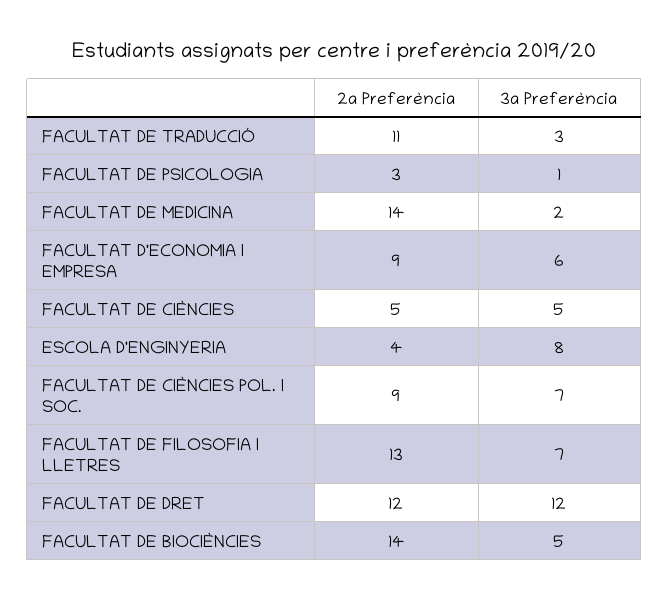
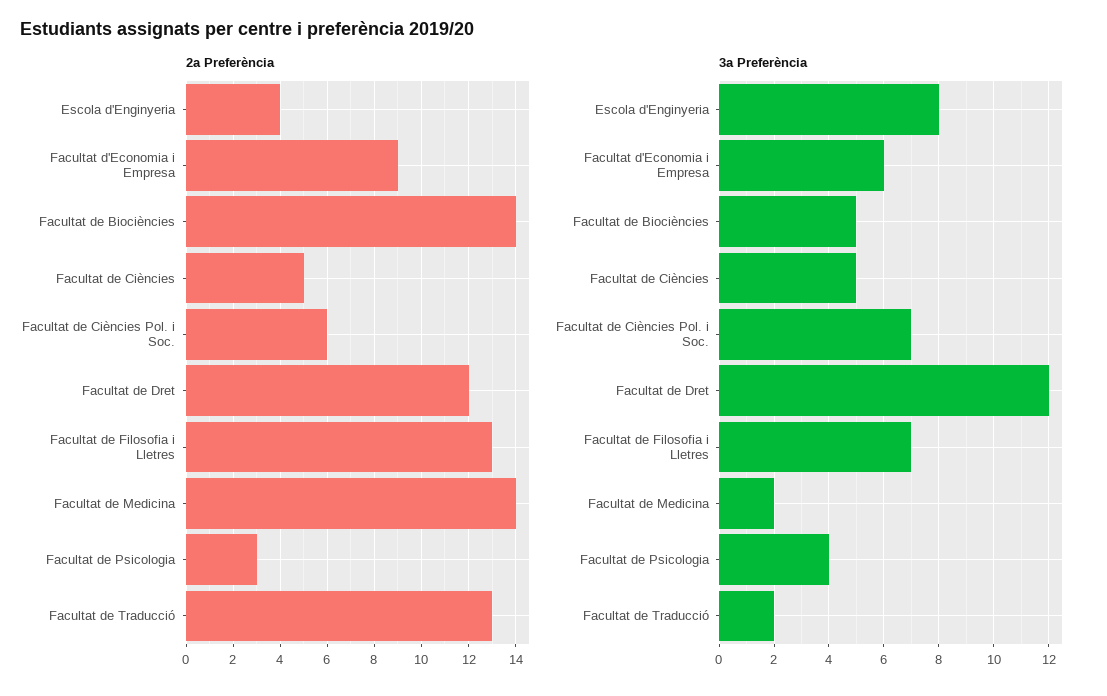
2a Preferència, FACULTAT DE TRADUCCIÓ: 11 -> 13
3a Preferència, FACULTAT DE TRADUCCIÓ: 3 -> 2
3a Preferència, FACULTAT DE PSICOLOGIA: 1 -> 4
2a Preferència, FACULTAT DE CIÈNCIES POL. I SOC.: 9 -> 6

